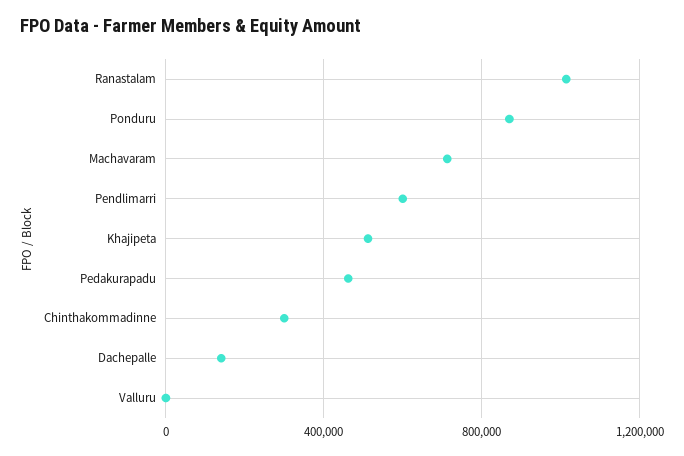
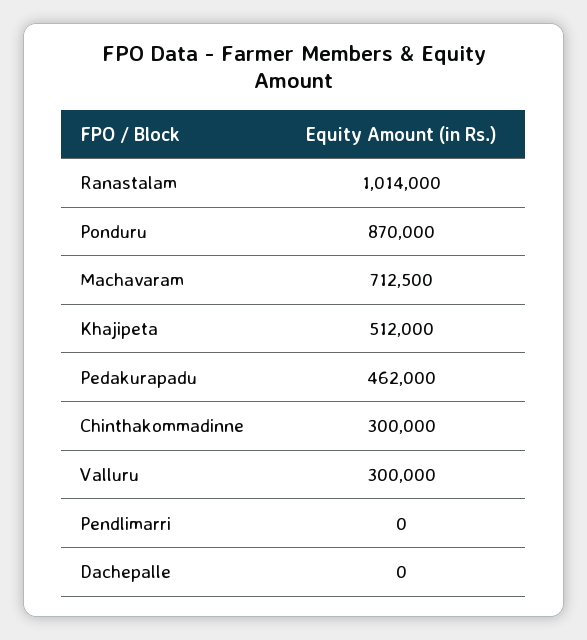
Pendlimarri: 600000 -> 0
Dachepalle: 150000 -> 0
Valluru: 0 -> 300000

